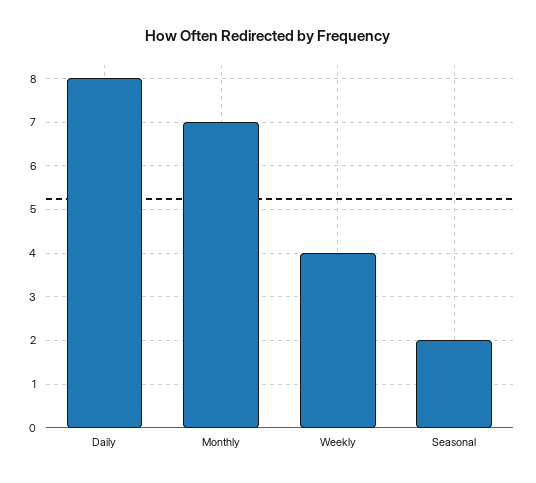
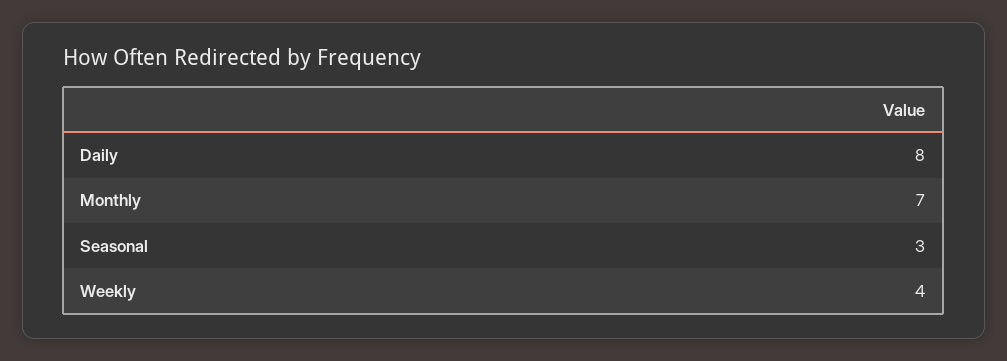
Seasonal: 2 -> 3

